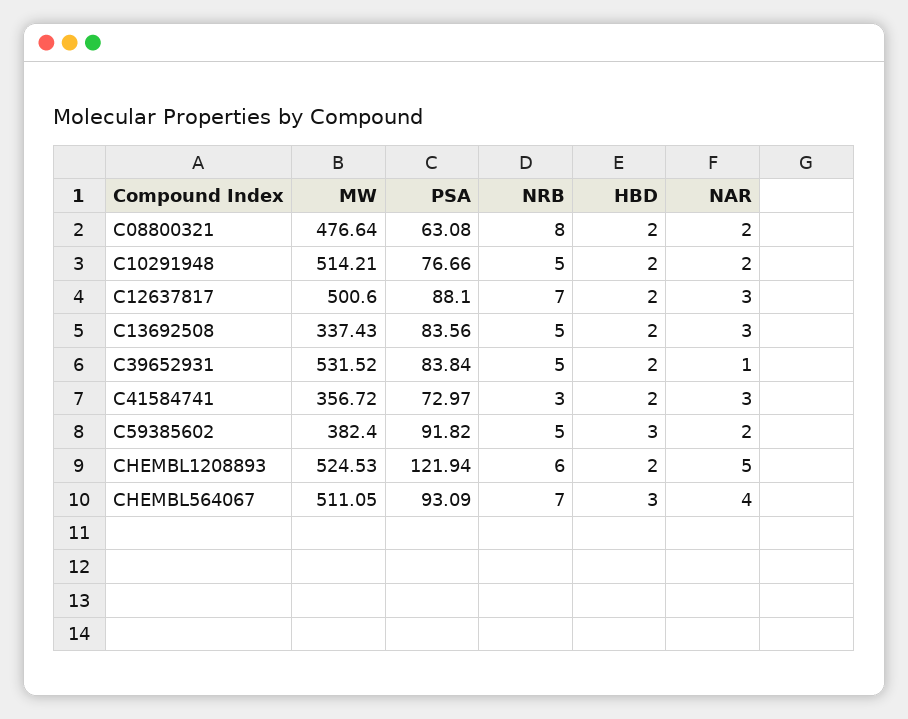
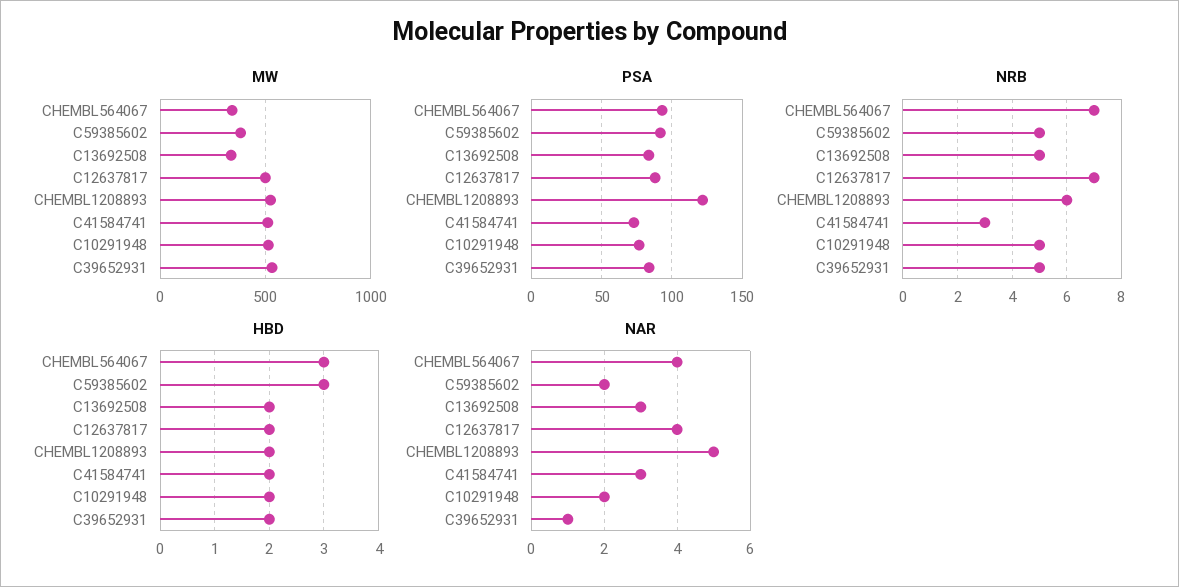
MW, C08800321: 476.64 -> none
PSA, C08800321: 63.08 -> none
NRB, C08800321: 8 -> none
HBD, C08800321: 2 -> none
NAR, C08800321: 2 -> none
NAR, C12637817: 3 -> 4
MW, C41584741: 356.72 -> 500
MW, CHEMBL564067: 511.05 -> 350

